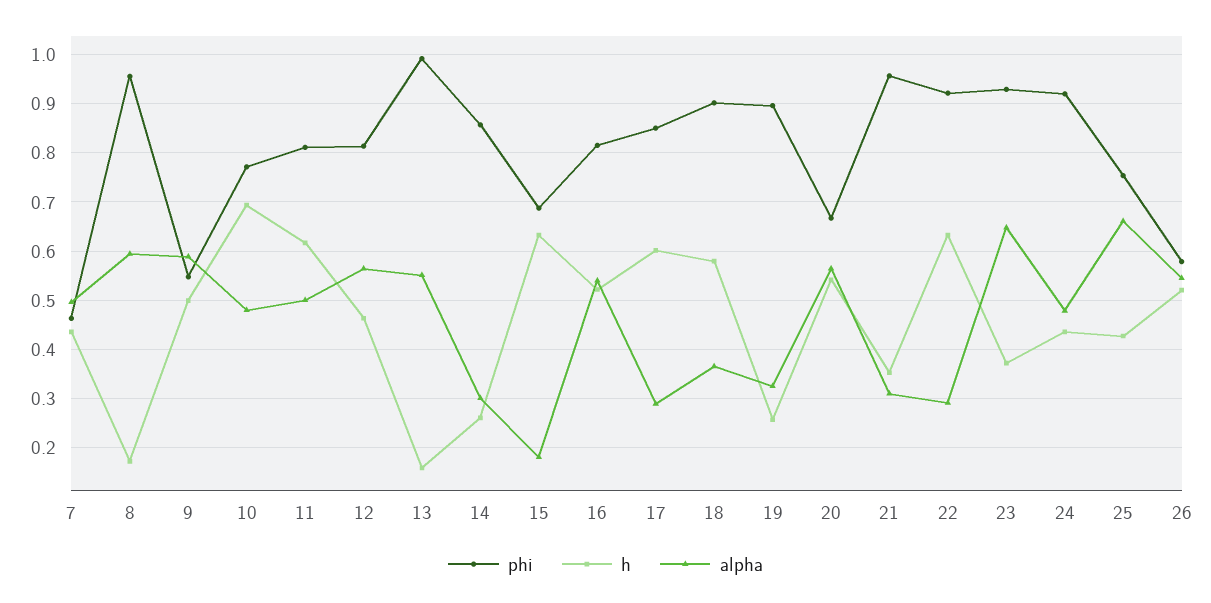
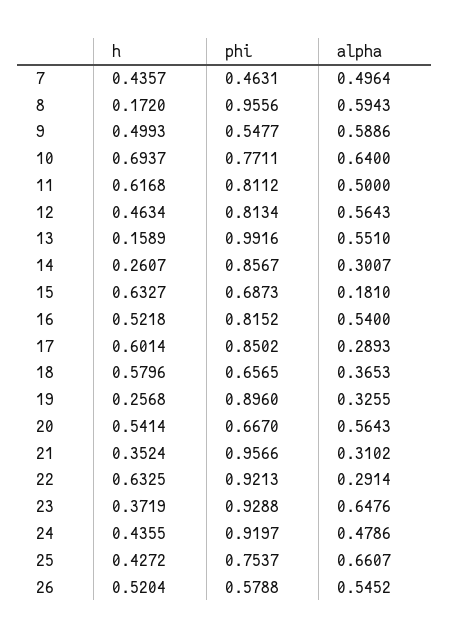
alpha, 10: 0.48 -> 0.64
phi, 18: 0.9 -> 0.6565

